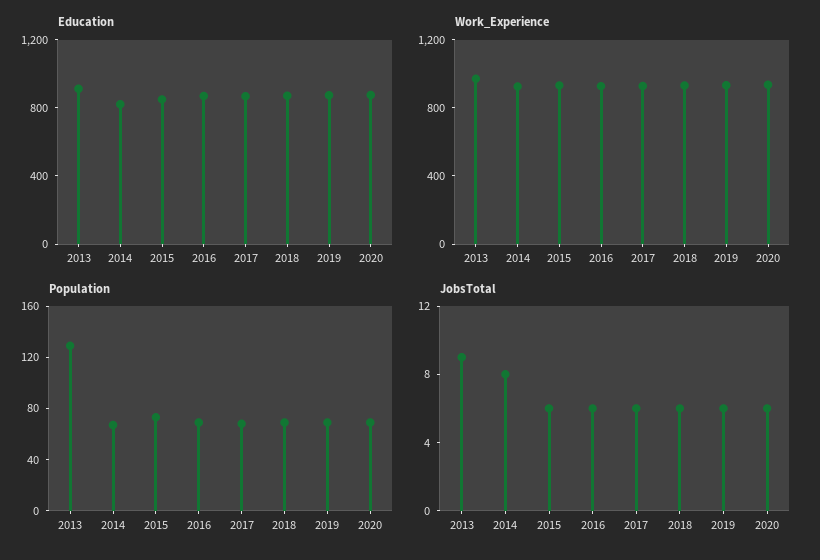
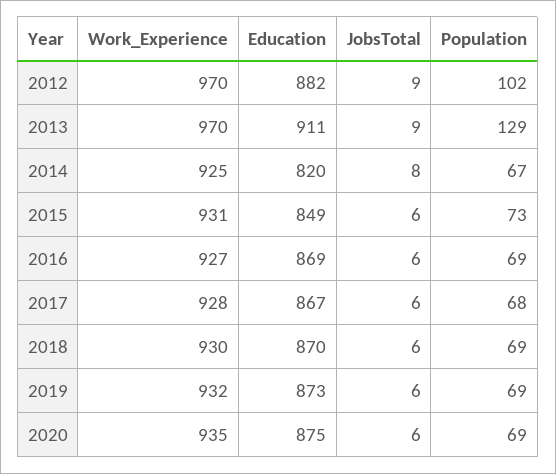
Work_Experience, 2012: none -> 970
Education, 2012: none -> 882
JobsTotal, 2012: none -> 9
Population, 2012: none -> 102

